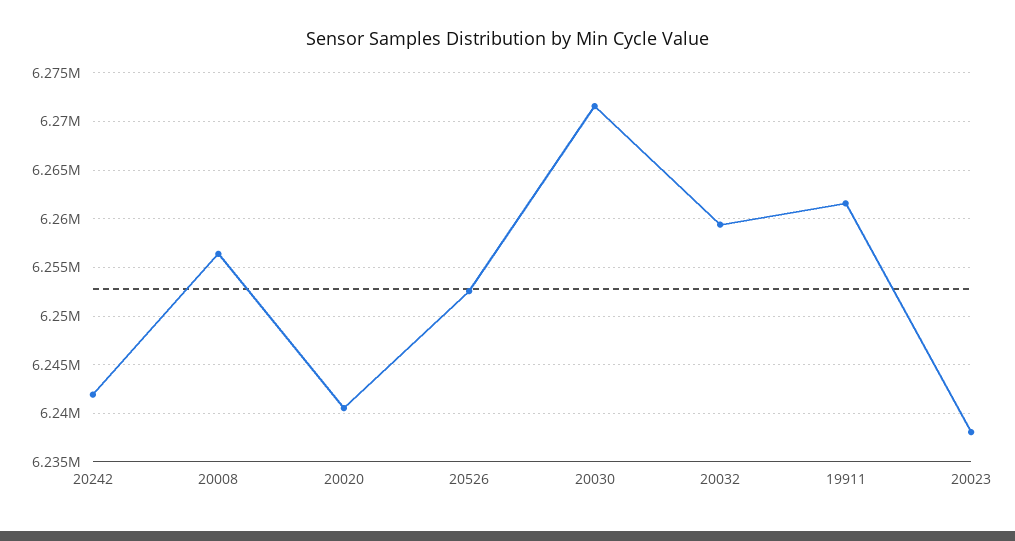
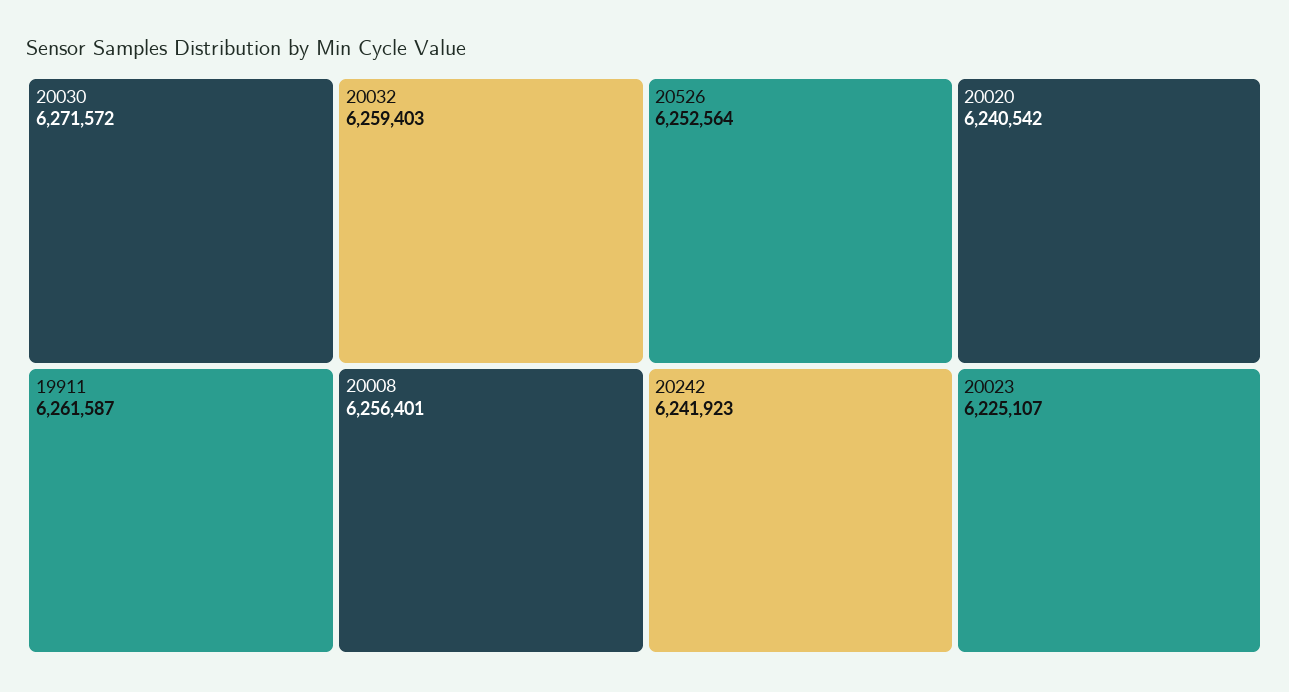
20023: 6238000 -> 6225107

